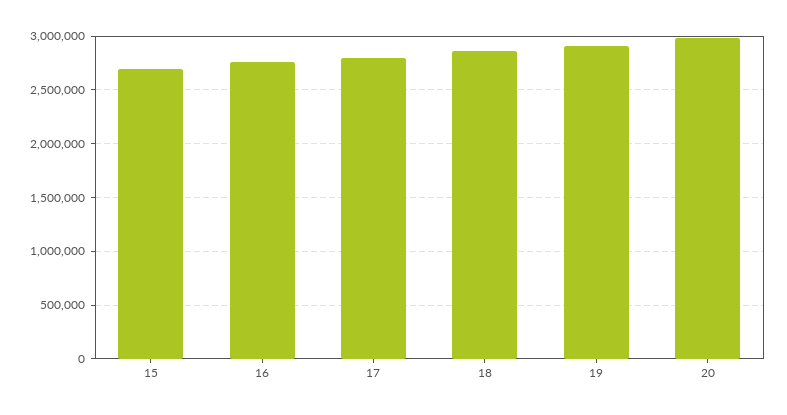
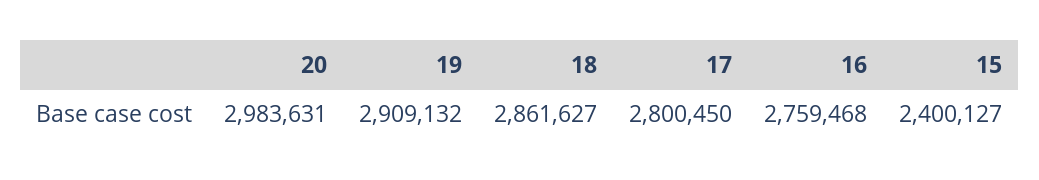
15: 2700000 -> 2400127

